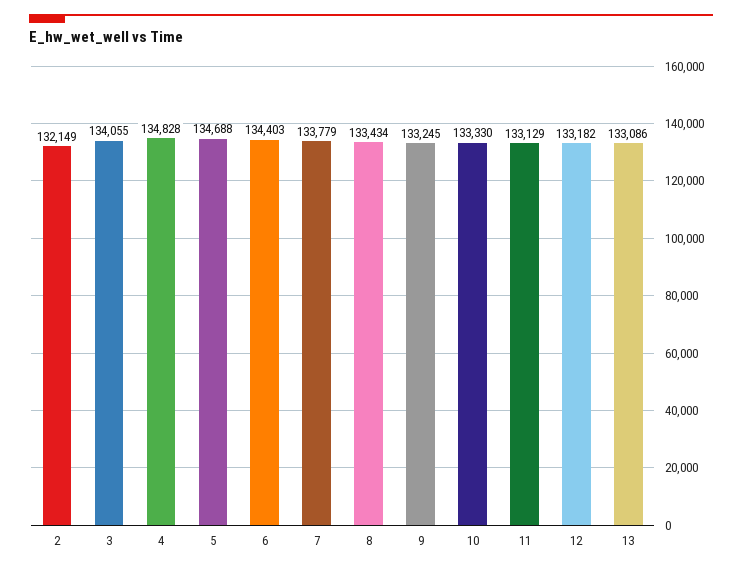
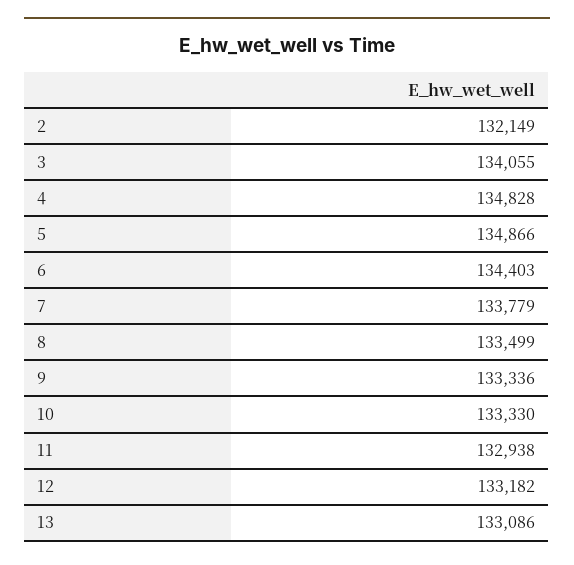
5: 134688 -> 134866
8: 133434 -> 133499
9: 133245 -> 133336
11: 133129 -> 132938

